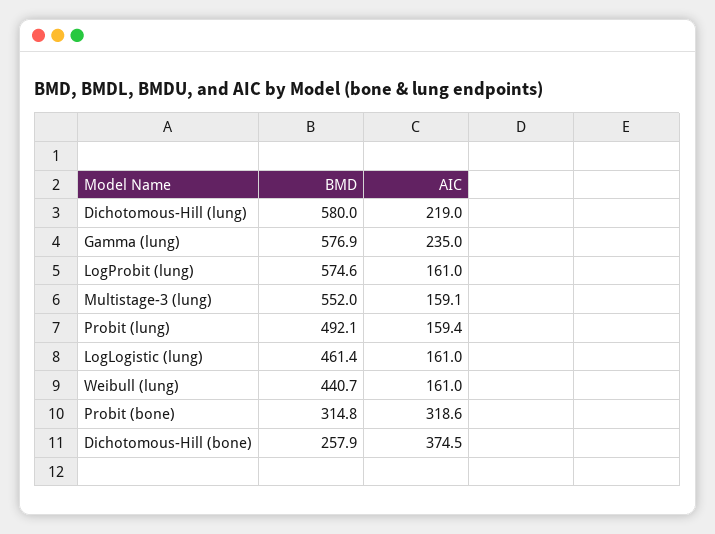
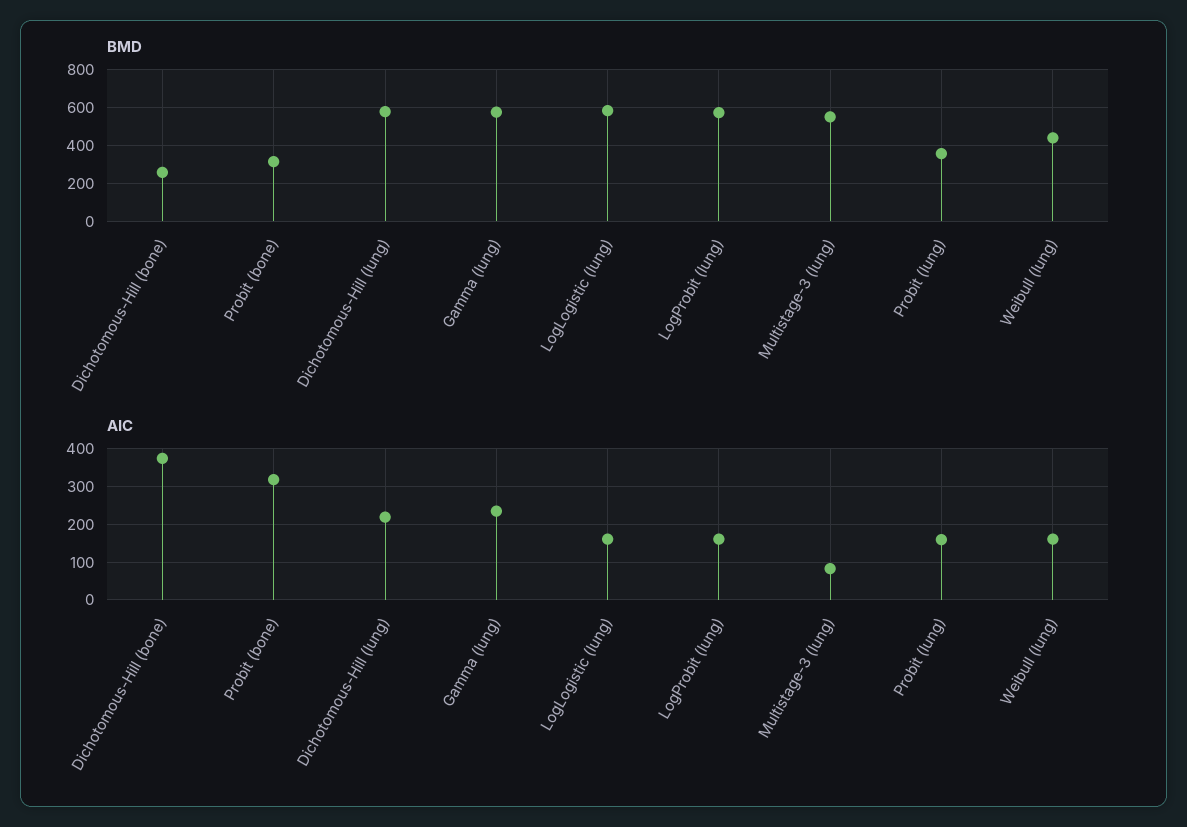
AIC, Multistage-3 (lung): 159.1 -> 80
BMD, Probit (lung): 492.1 -> 350
BMD, LogLogistic (lung): 461.4 -> 600

